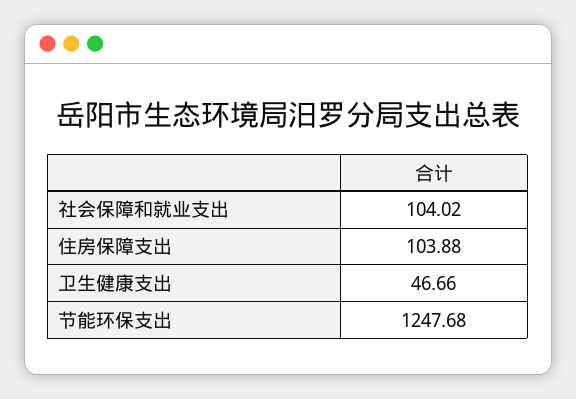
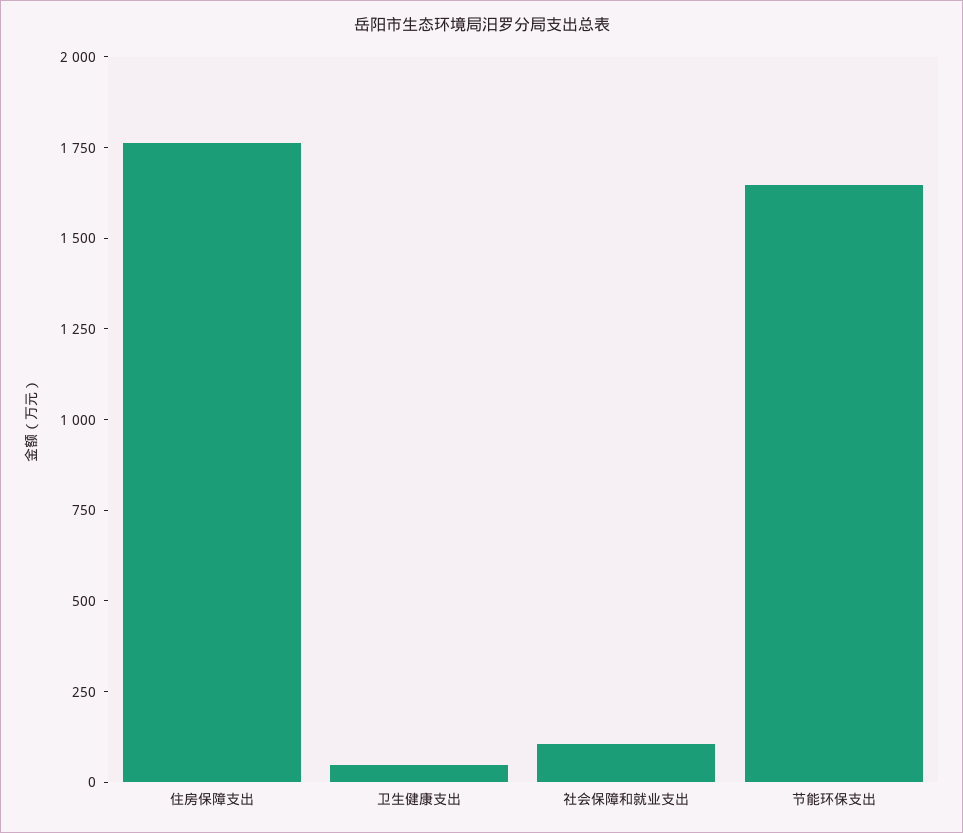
住房保障支出: 103.88 -> 1750
节能环保支出: 1247.68 -> 1650

